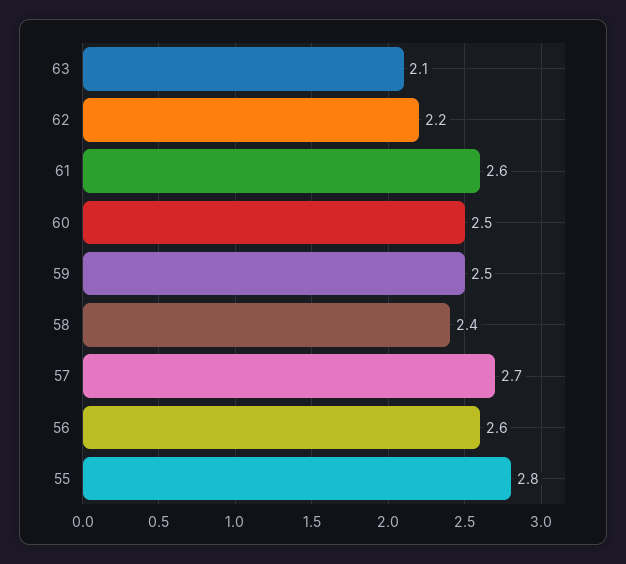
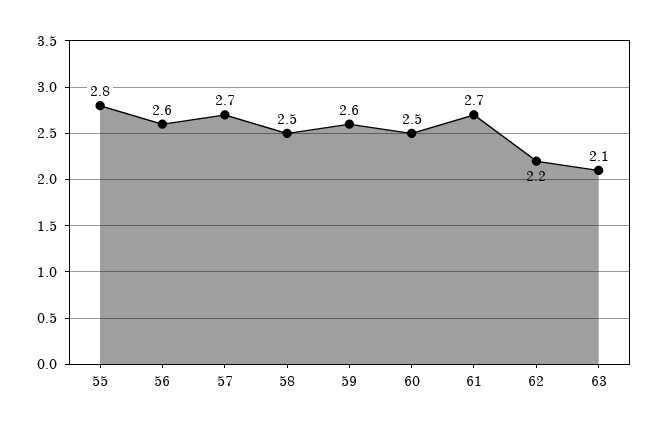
61: 2.6 -> 2.7
59: 2.5 -> 2.6
58: 2.4 -> 2.5

